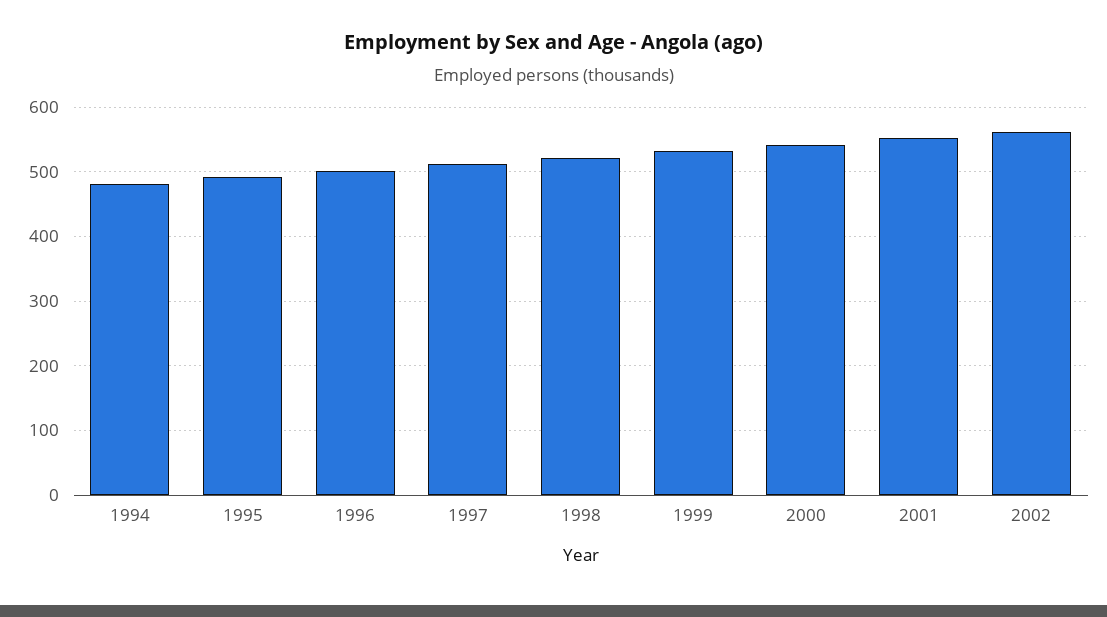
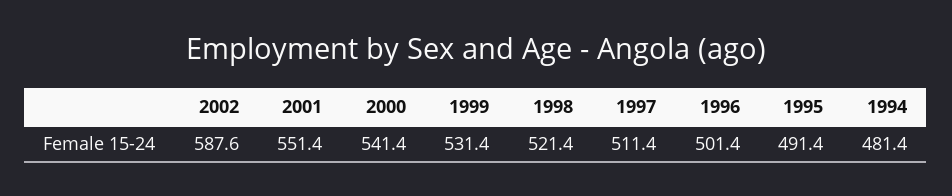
2002: 560 -> 587.6

